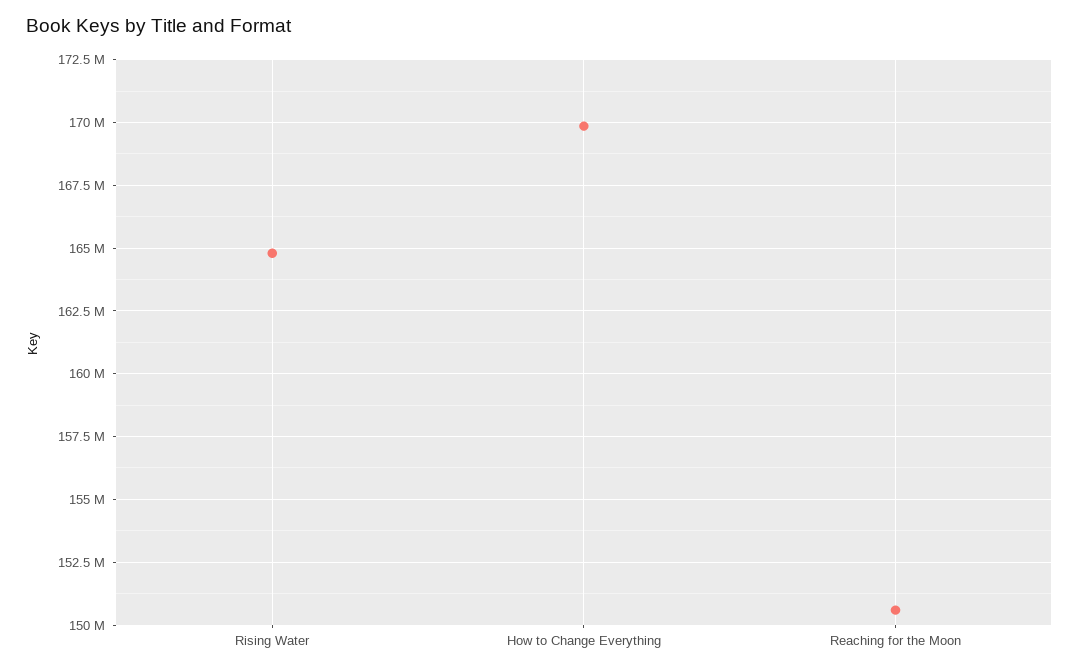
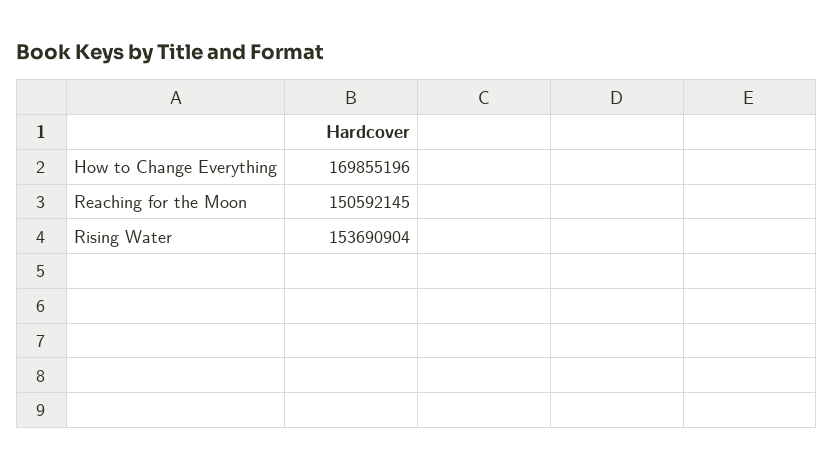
Rising Water: 164750000 -> 153690904

